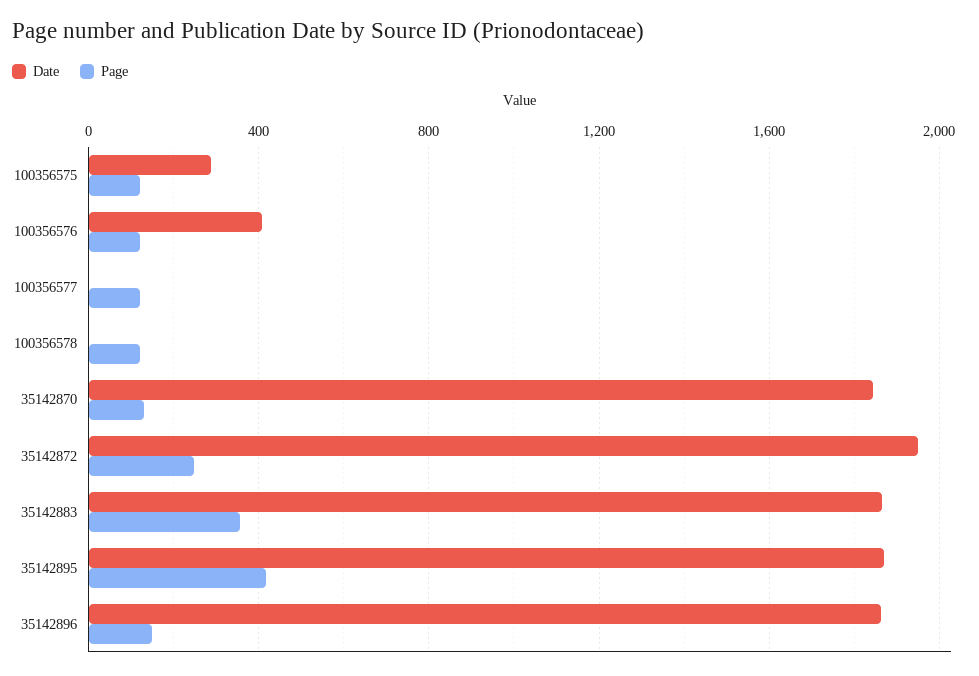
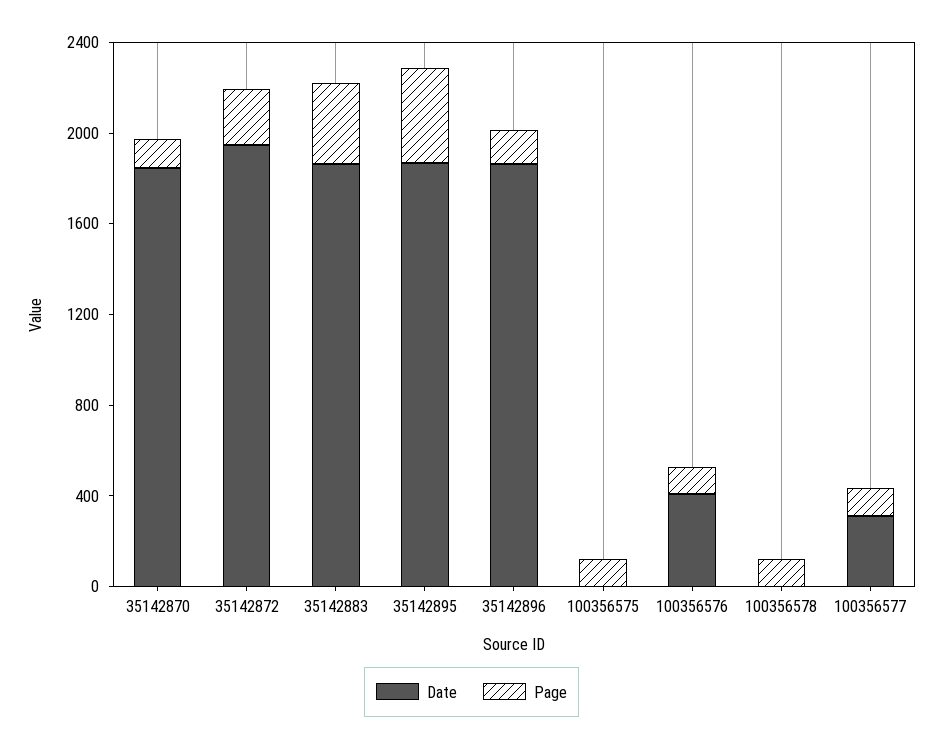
Date, 100356575: 300 -> 0
Date, 100356577: 0 -> 300

